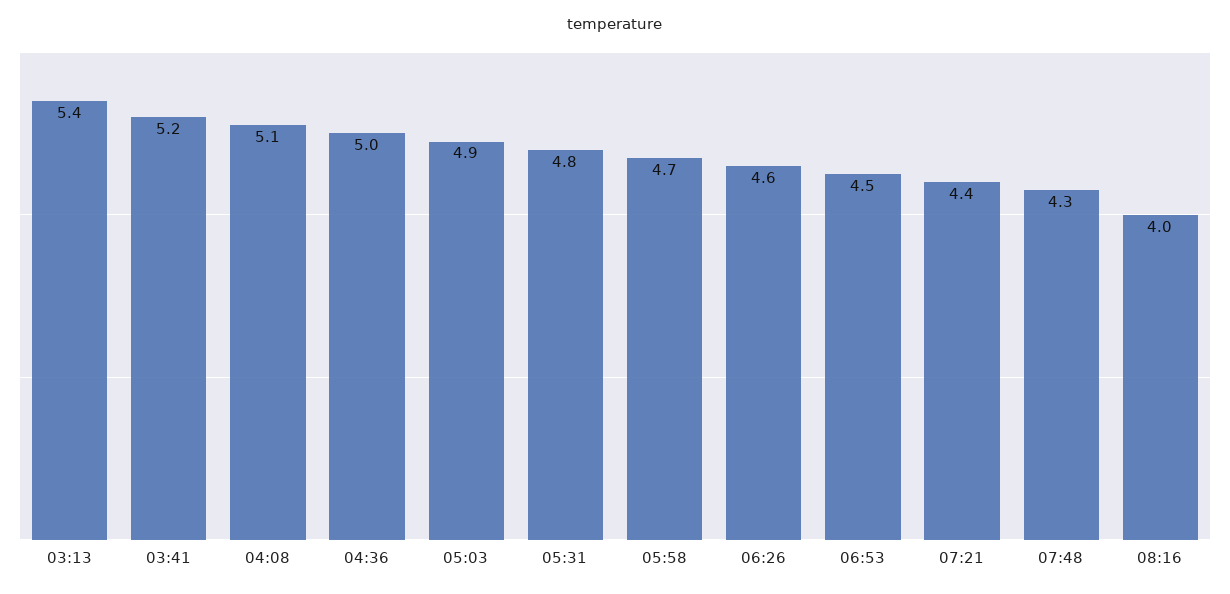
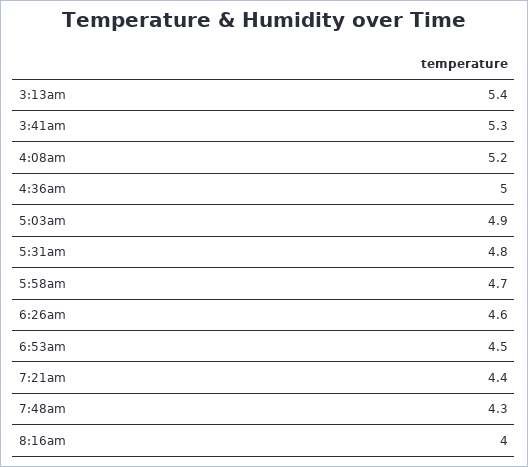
03:41: 5.2 -> 5.3
04:08: 5.1 -> 5.2

